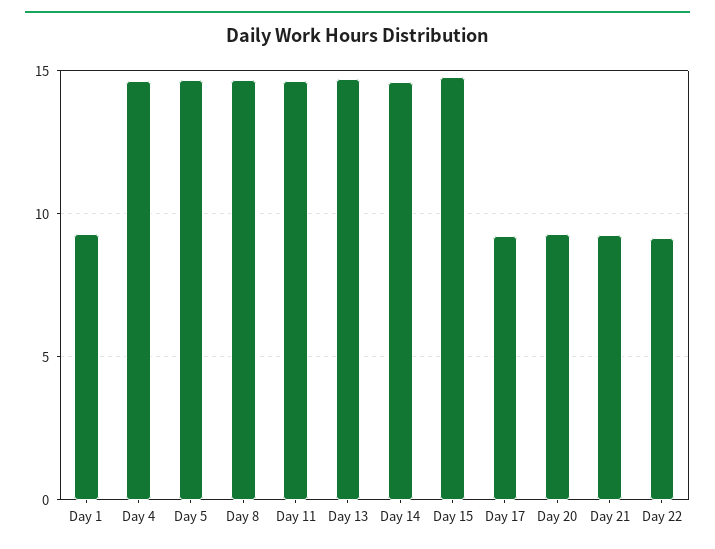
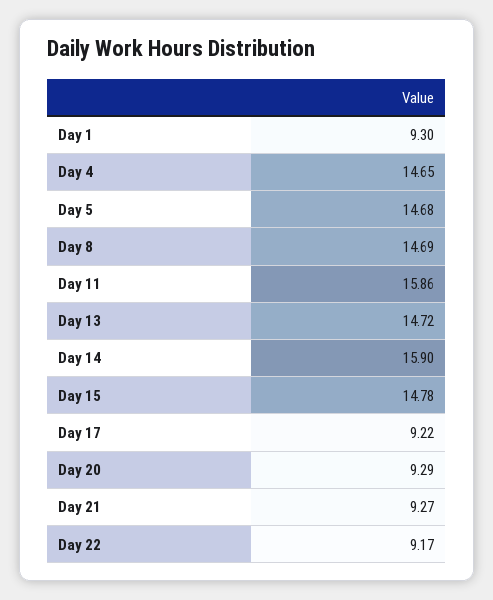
Day 11: 14.5 -> 15.86
Day 14: 14.5 -> 15.9

